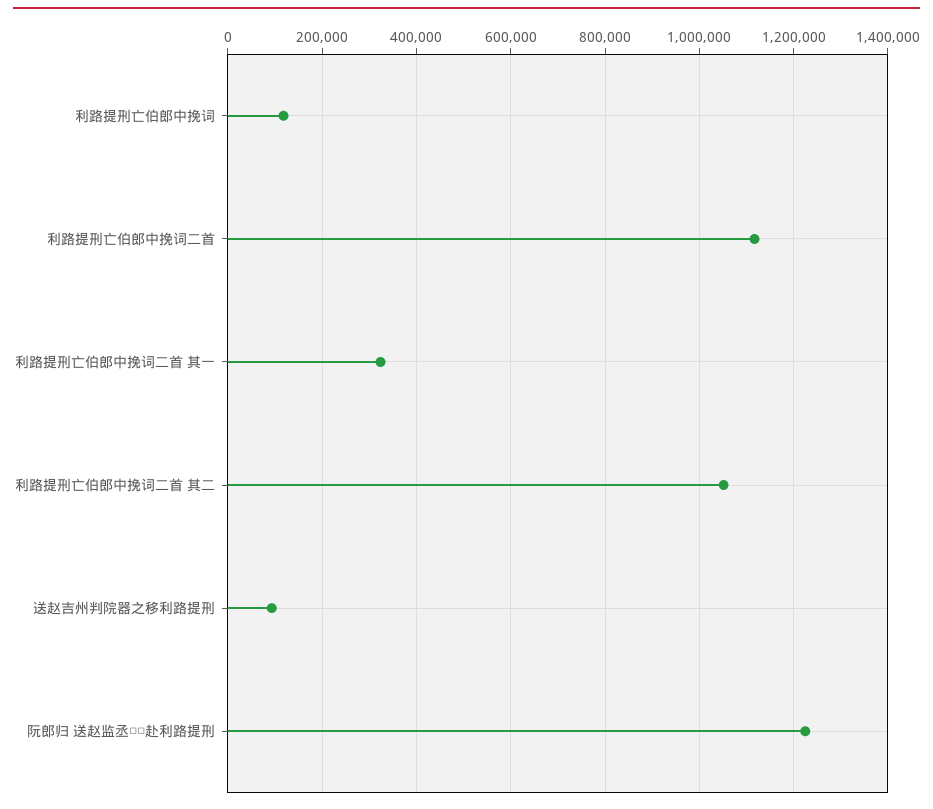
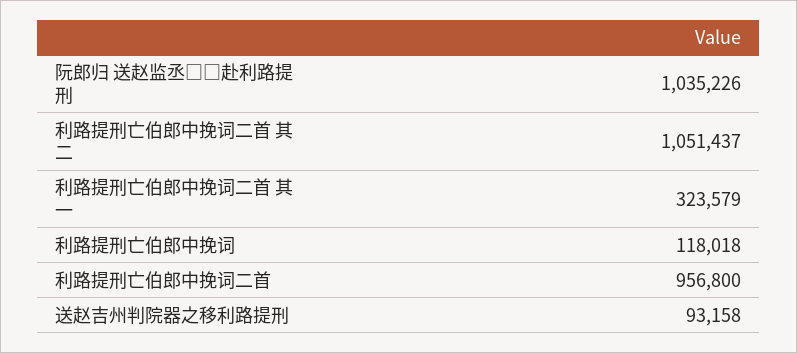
利路提刑亡伯郎中挽词二首: 1120000 -> 956800
阮郎归 送赵监丞□□赴利路提刑: 1220000 -> 1035226

